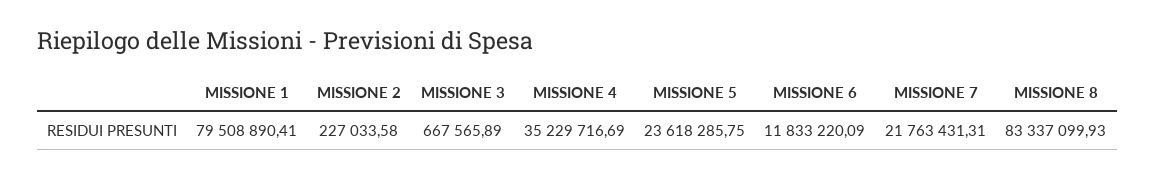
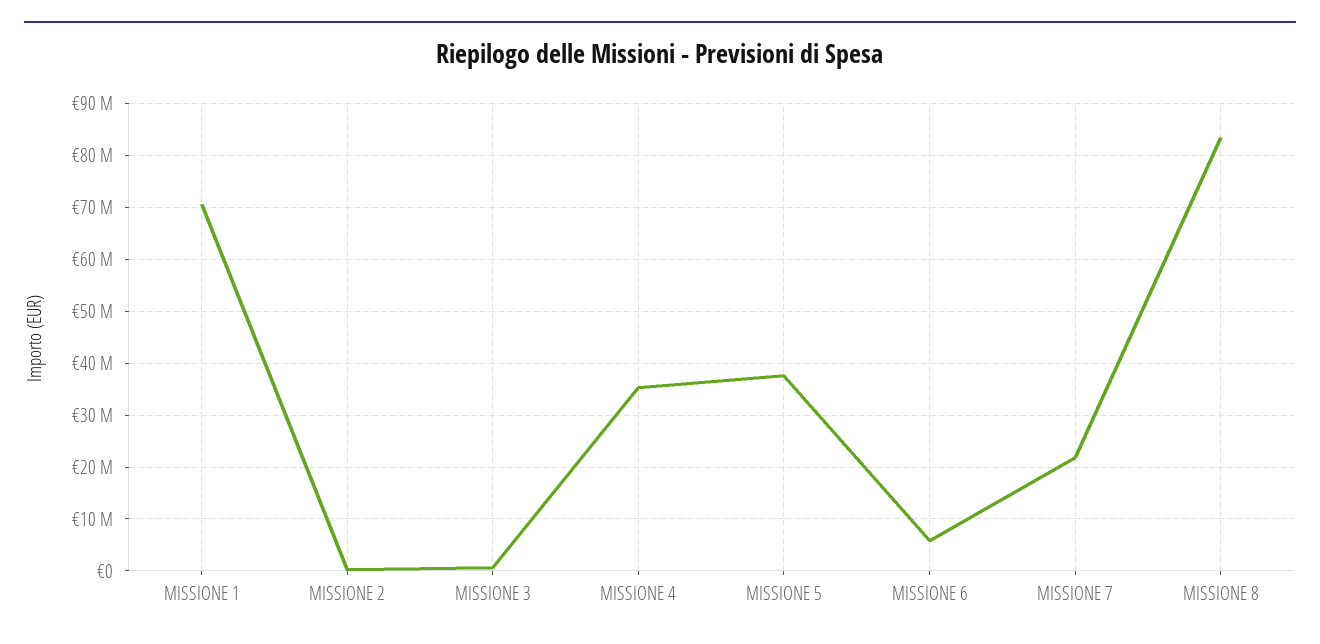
MISSIONE 1: 79508890.41 -> 70000000
MISSIONE 5: 23618285.75 -> 38000000
MISSIONE 6: 11833220.09 -> 6000000

